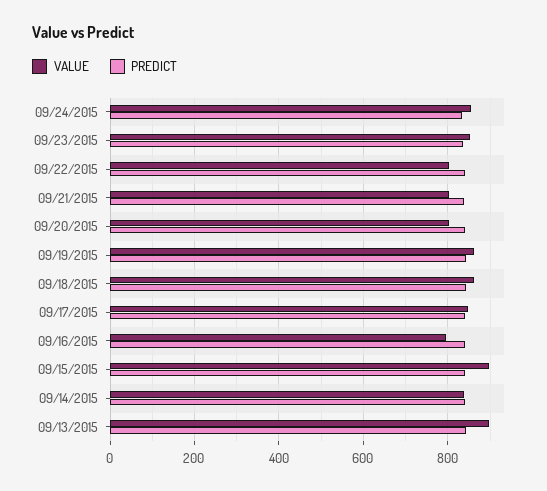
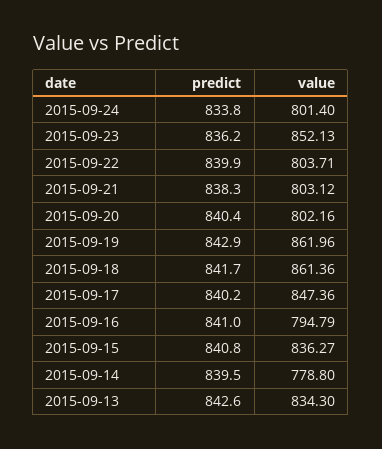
VALUE, 09/24/2015: 860 -> 801.4
VALUE, 09/15/2015: 900 -> 836.27
VALUE, 09/14/2015: 840 -> 778.8
VALUE, 09/13/2015: 900 -> 834.3

